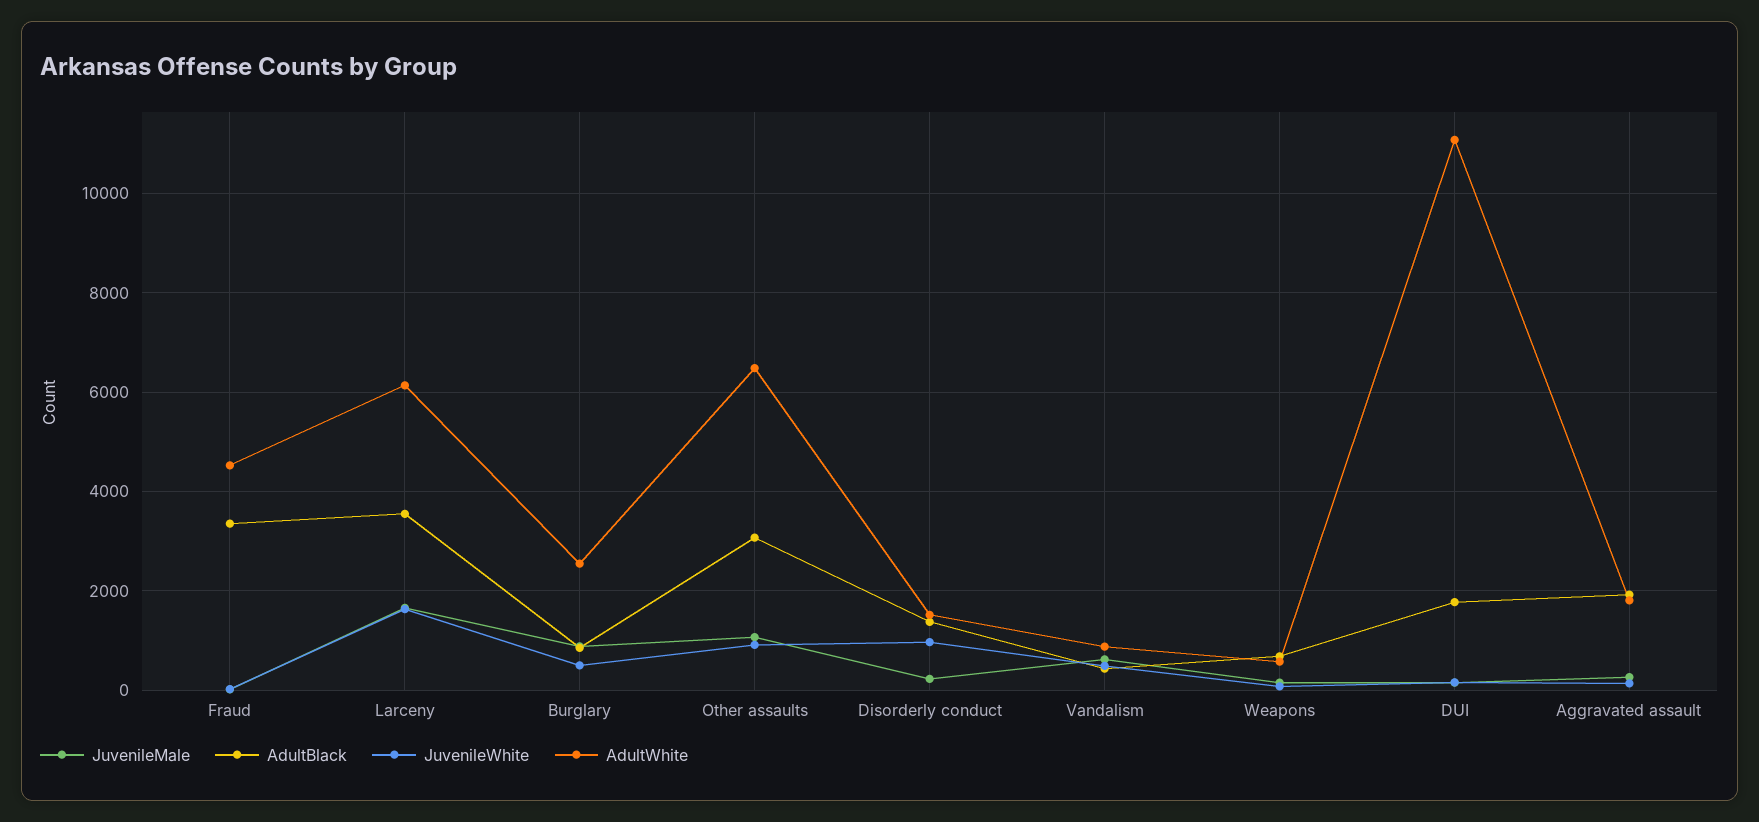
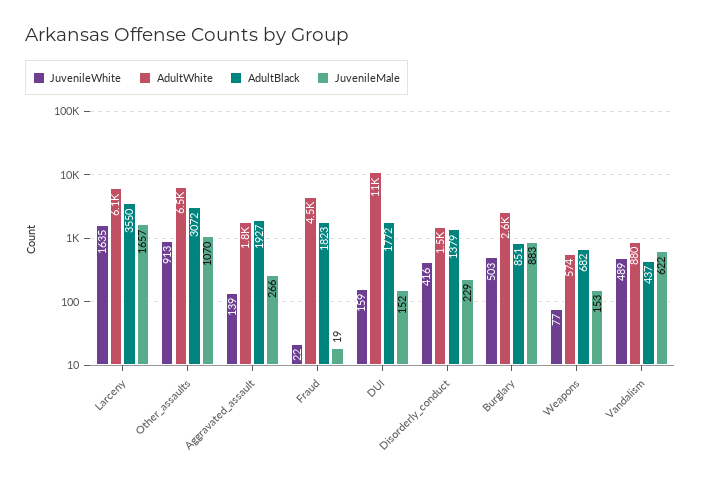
AdultBlack, Fraud: 3400 -> 1823
JuvenileWhite, Disorderly conduct: 1000 -> 416

